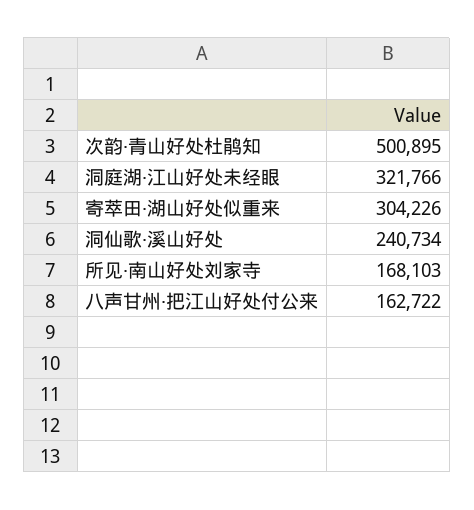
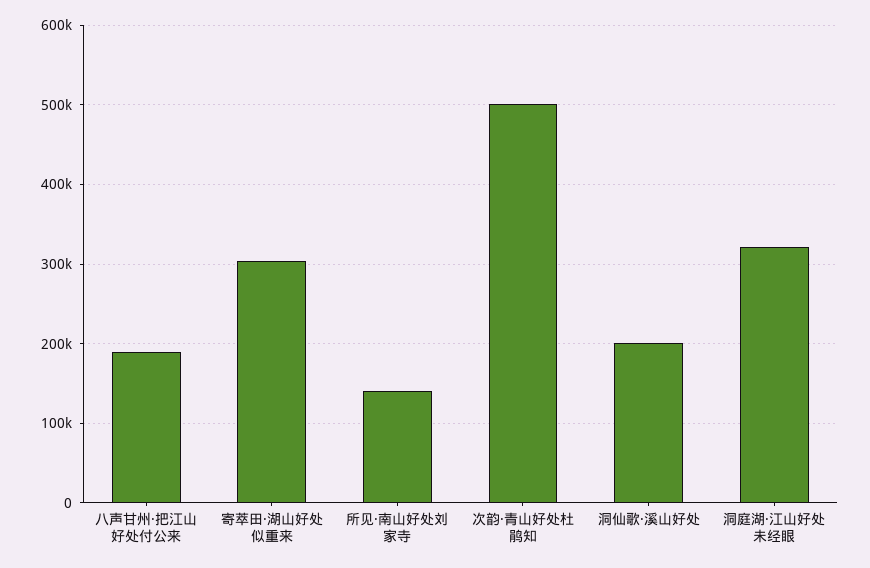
洞仙歌·溪山好处: 240734 -> 200000
所见·南山好处刘家寺: 168103 -> 140000
八声甘州·把江山好处付公来: 162722 -> 190000

